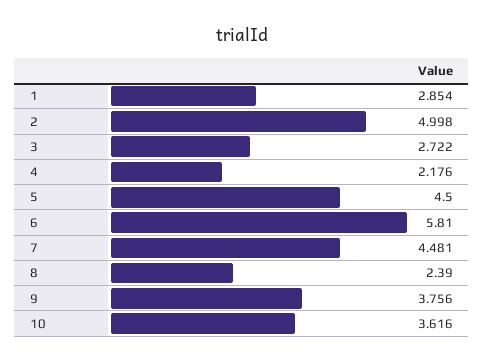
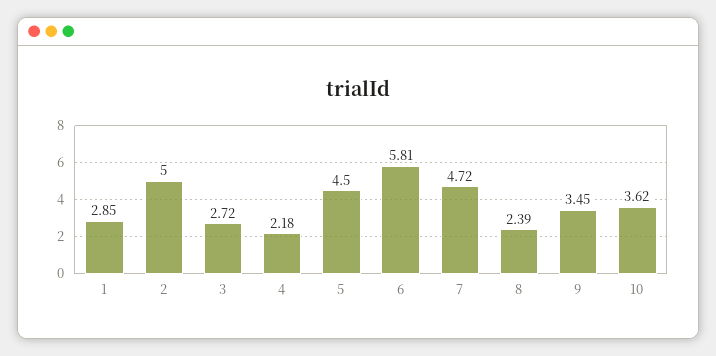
7: 4.481 -> 4.72
9: 3.756 -> 3.45

